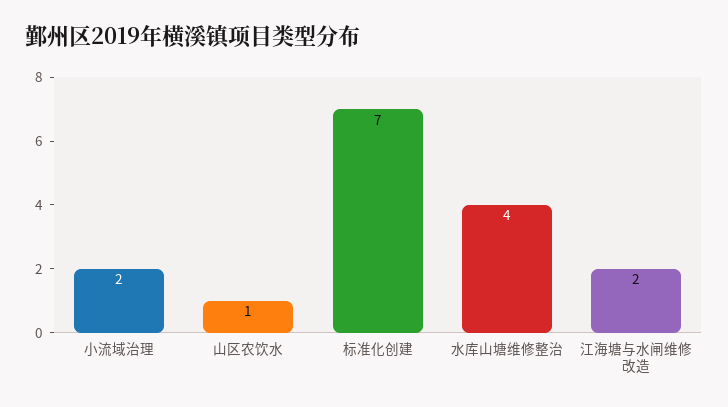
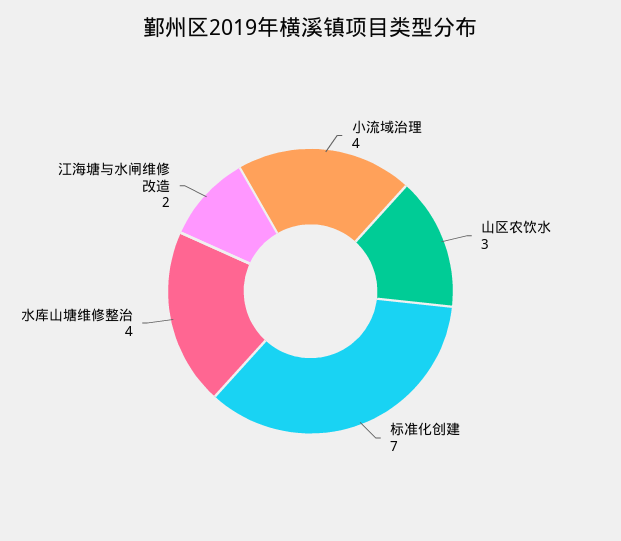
小流域治理: 2 -> 4
山区农饮水: 1 -> 3

